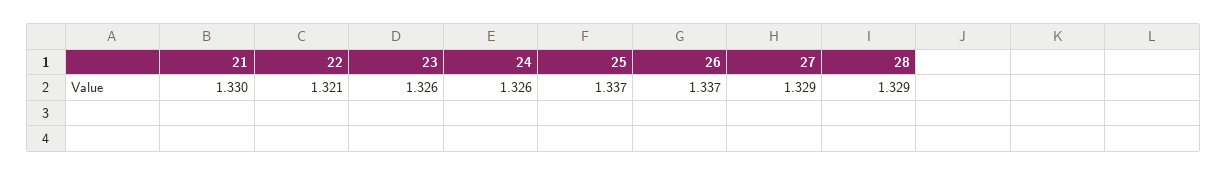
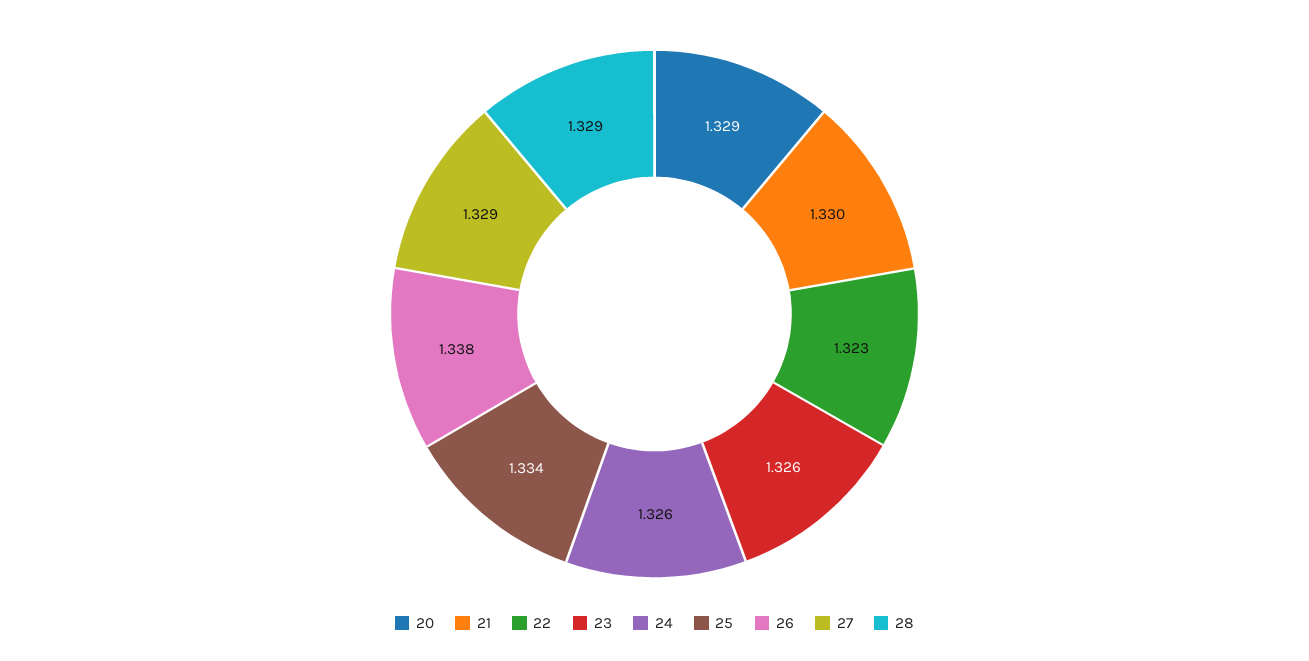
22: 1.321 -> 1.323
25: 1.337 -> 1.334
26: 1.337 -> 1.338
20: none -> 1.329

